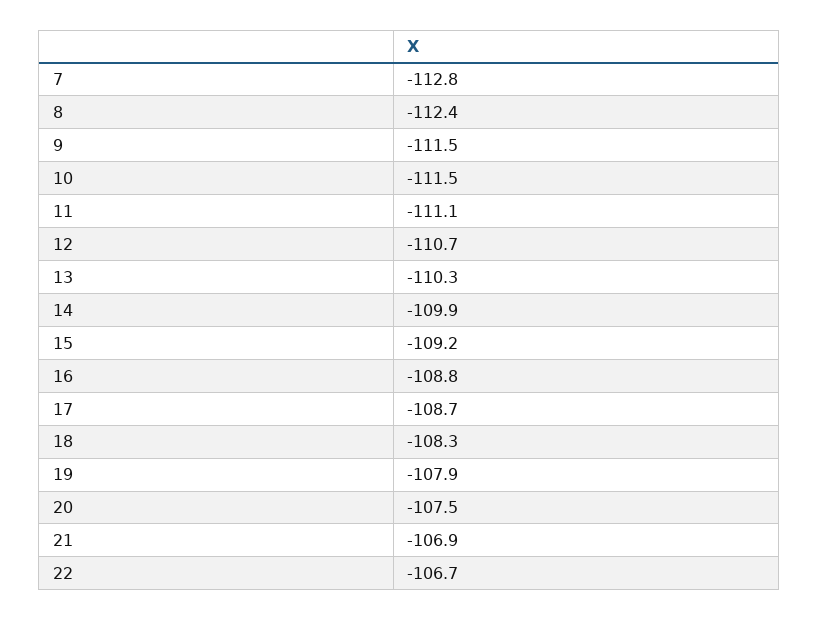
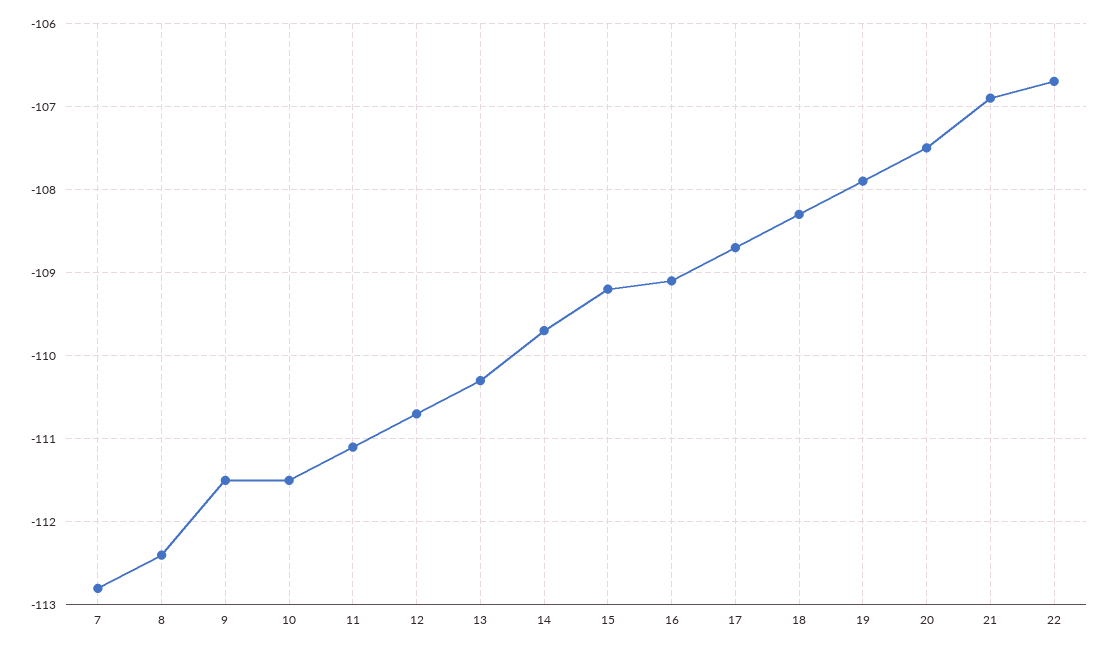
14: -109.9 -> -109.7
16: -108.8 -> -109.1

